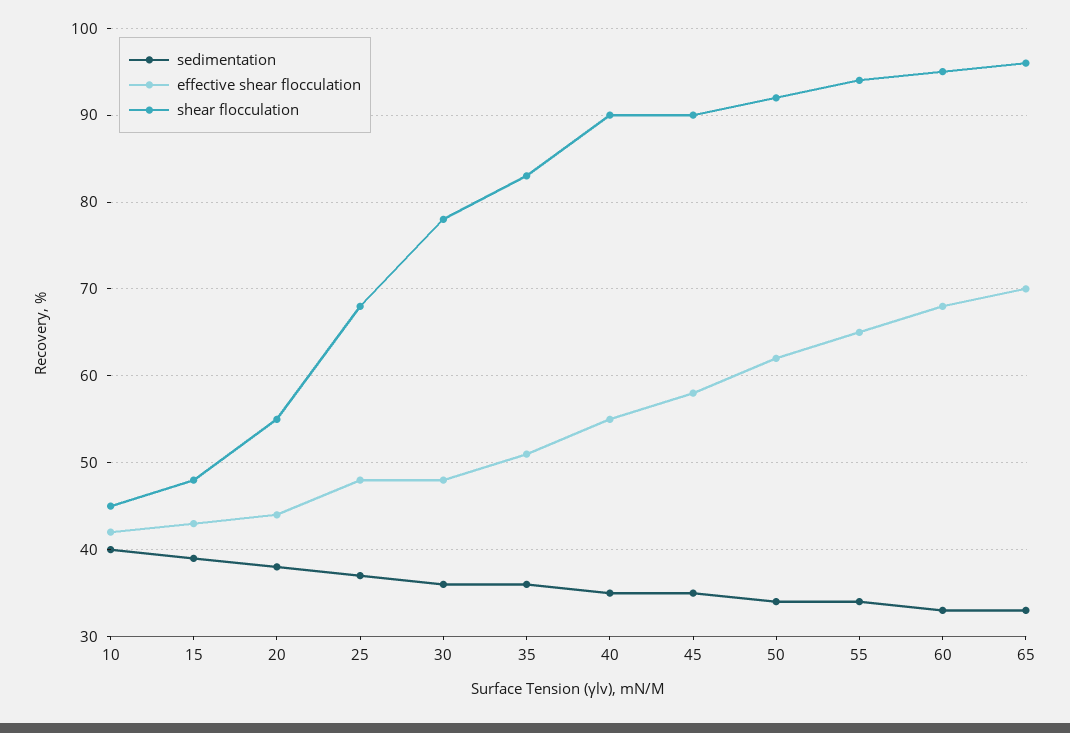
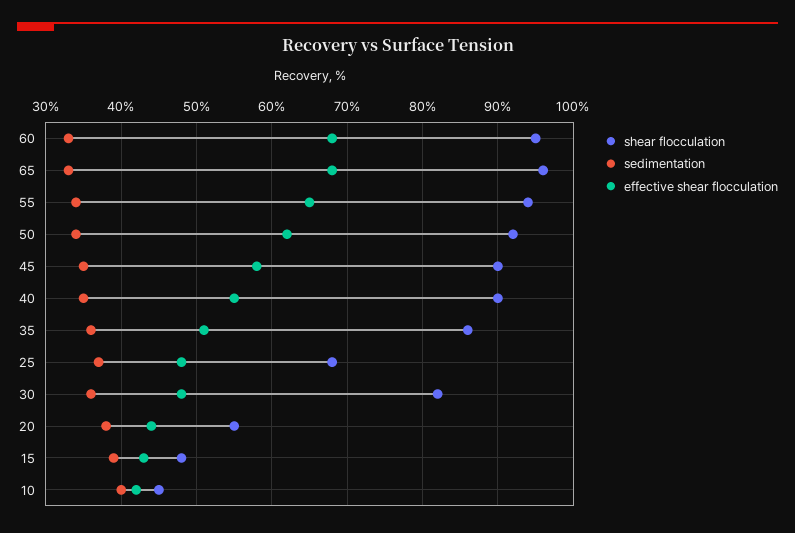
shear flocculation, 30: 78 -> 82
shear flocculation, 35: 83 -> 86
effective shear flocculation, 65: 70 -> 68

